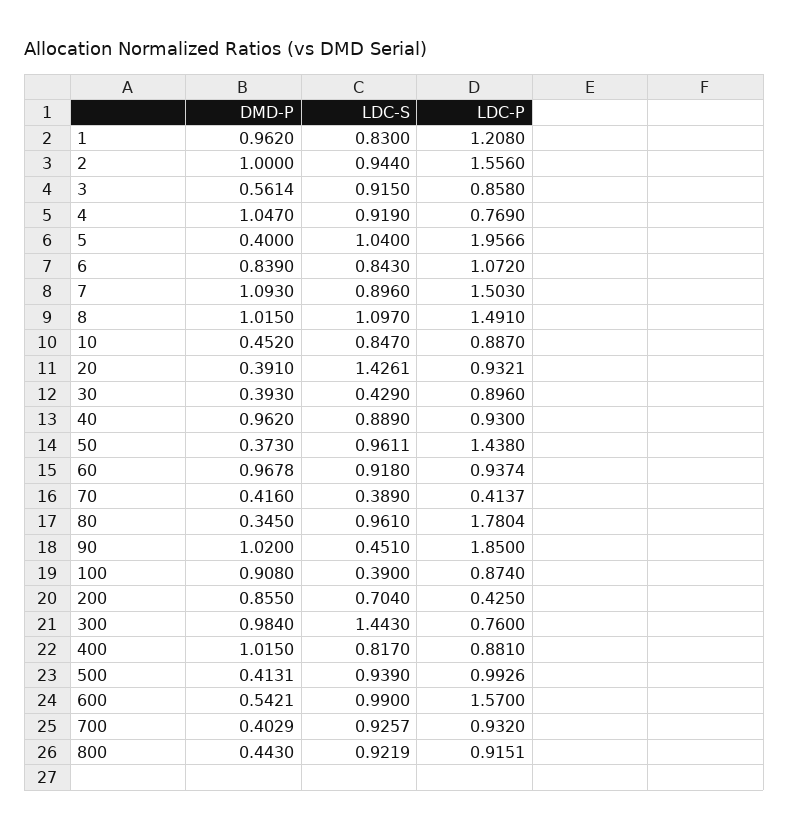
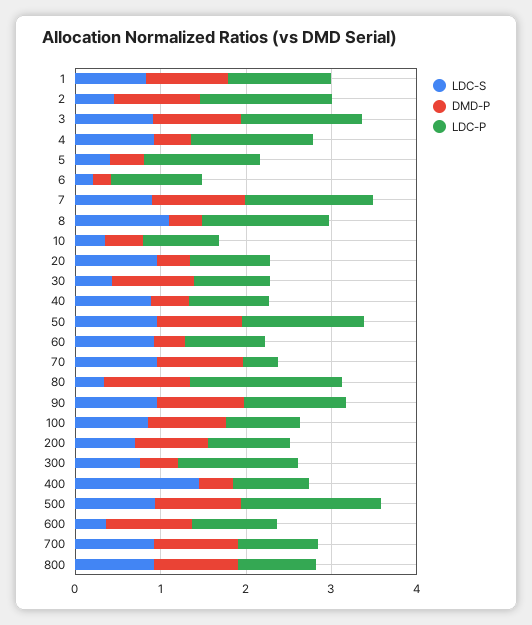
LDC-S, 2: 0.944 -> 0.4
DMD-P, 3: 0.5614 -> 1
LDC-P, 3: 0.858 -> 1.4
DMD-P, 4: 1.047 -> 0.4
LDC-P, 4: 0.769 -> 1.4
LDC-S, 5: 1.04 -> 0.4
LDC-P, 5: 1.9566 -> 1.4
DMD-P, 6: 0.839 -> 0.2
LDC-S, 6: 0.843 -> 0.2
DMD-P, 8: 1.015 -> 0.4
LDC-S, 10: 0.847 -> 0.4
LDC-S, 20: 1.4261 -> 1
DMD-P, 30: 0.393 -> 1
DMD-P, 40: 0.962 -> 0.4
DMD-P, 50: 0.373 -> 1
DMD-P, 60: 0.9678 -> 0.4
DMD-P, 70: 0.416 -> 1
LDC-S, 70: 0.389 -> 1
DMD-P, 80: 0.345 -> 1
LDC-S, 80: 0.961 -> 0.4
LDC-S, 90: 0.451 -> 1
LDC-P, 90: 1.85 -> 1.2
LDC-S, 100: 0.39 -> 0.8
LDC-P, 200: 0.425 -> 1
DMD-P, 300: 0.984 -> 0.4
LDC-S, 300: 1.443 -> 0.8
LDC-P, 300: 0.76 -> 1.4
DMD-P, 400: 1.015 -> 0.4
LDC-S, 400: 0.817 -> 1.4
DMD-P, 500: 0.4131 -> 1
LDC-P, 500: 0.9926 -> 1.6
DMD-P, 600: 0.5421 -> 1
LDC-S, 600: 0.99 -> 0.4
LDC-P, 600: 1.57 -> 1
DMD-P, 700: 0.4029 -> 1
DMD-P, 800: 0.443 -> 1

